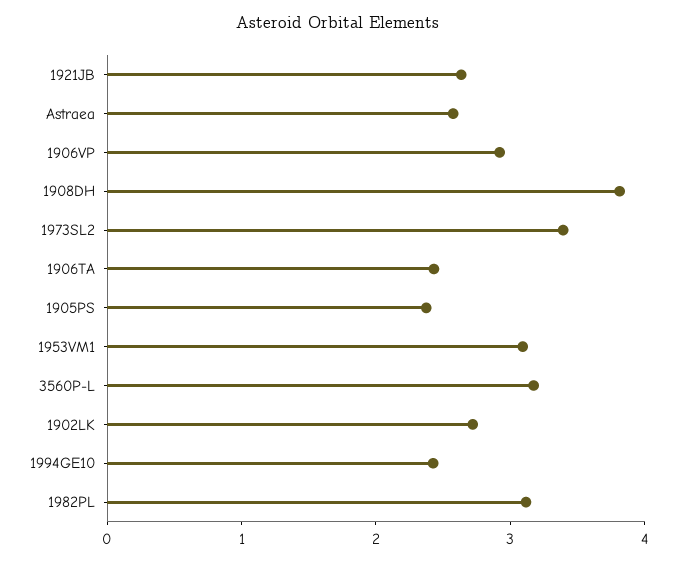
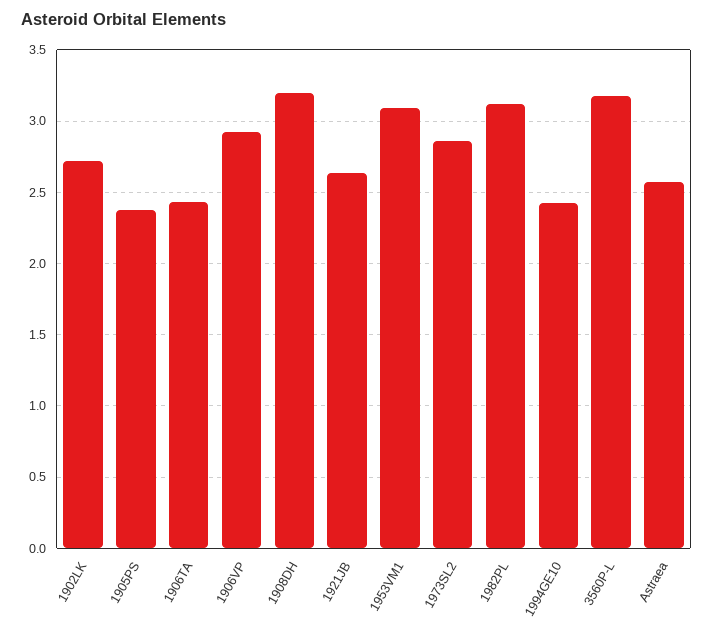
1908DH: 3.8 -> 3.2
1973SL2: 3.4 -> 2.85

